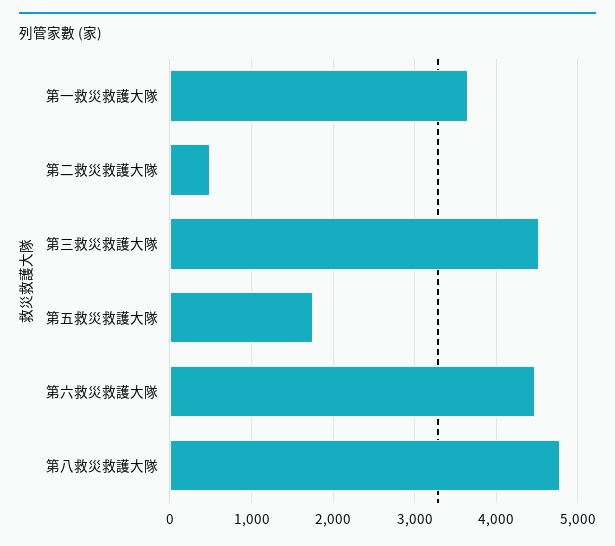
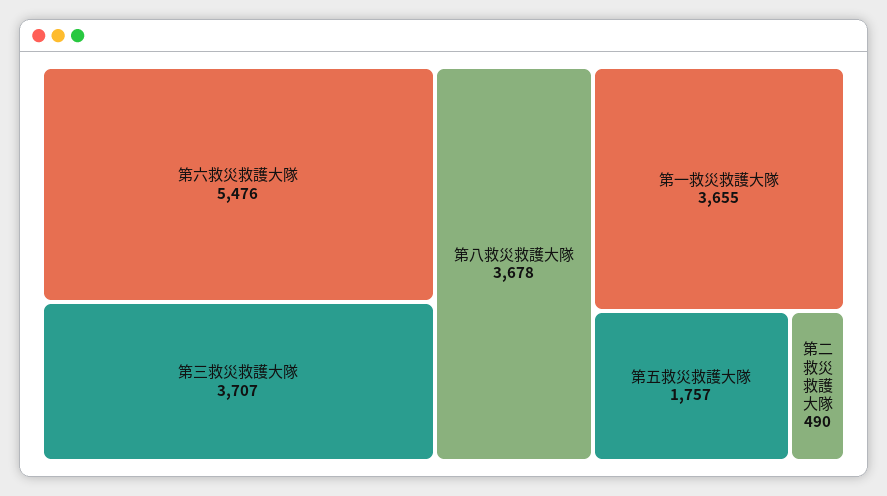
第三救災救護大隊: 4500 -> 3707
第六救災救護大隊: 4500 -> 5476
第八救災救護大隊: 4800 -> 3678

